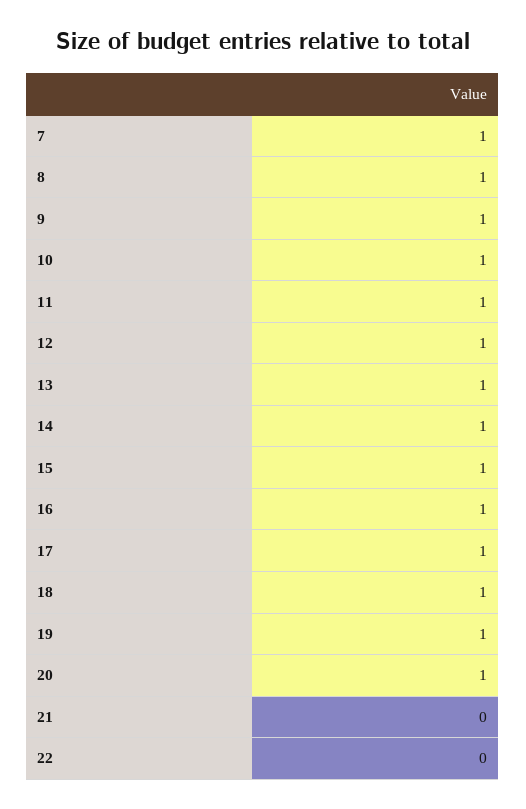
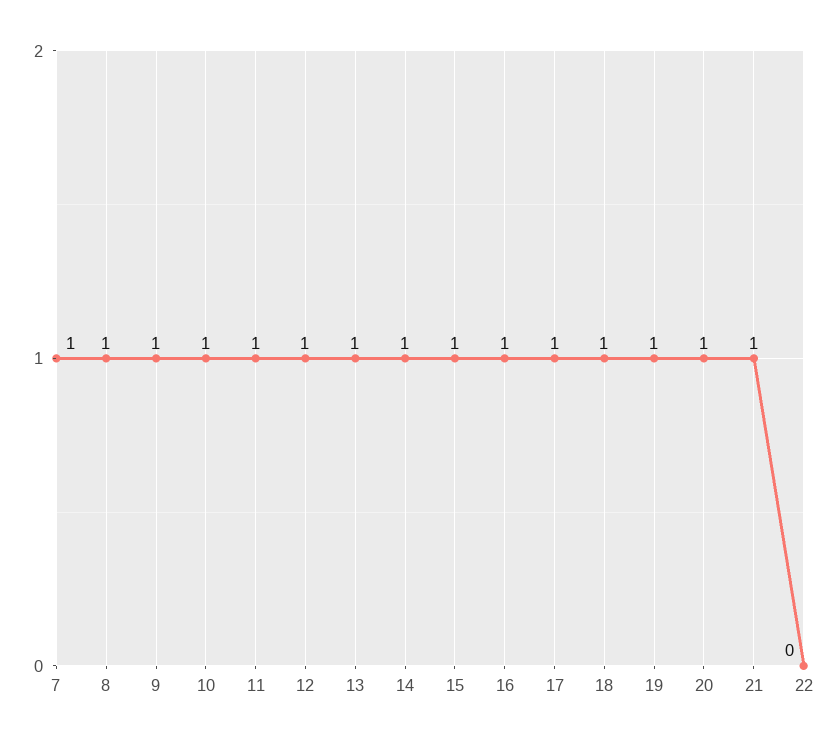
21: 0 -> 1

